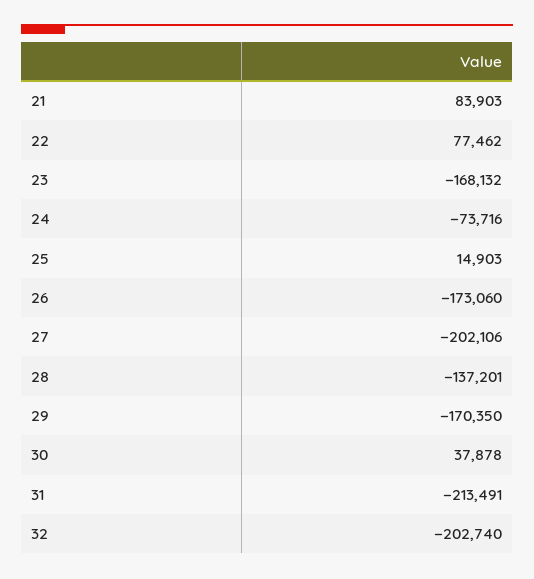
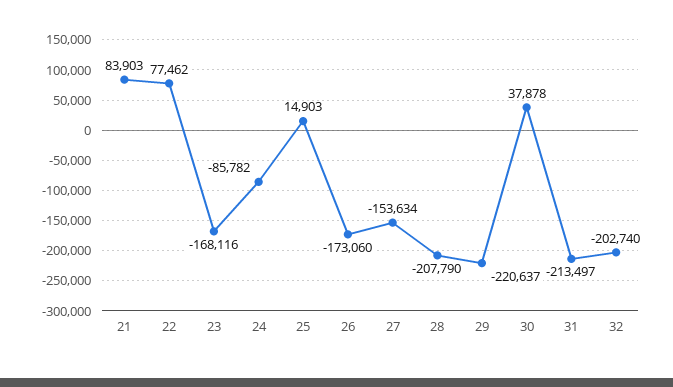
23: -168132 -> -168116
24: -73716 -> -85782
27: -202106 -> -153634
28: -137201 -> -207790
29: -170350 -> -220637
31: -213491 -> -213497

